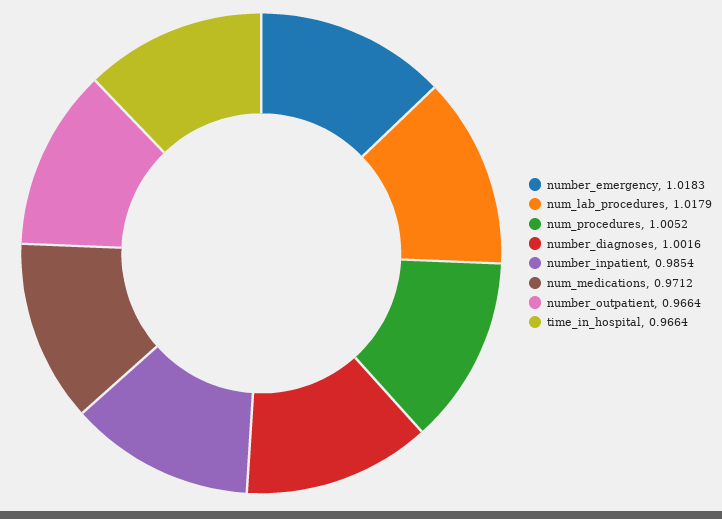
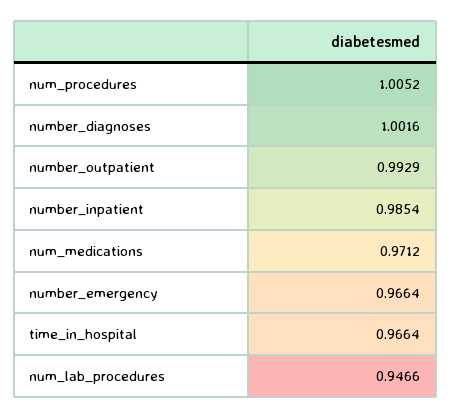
number_emergency: 1.0183 -> 0.9664
num_lab_procedures: 1.0179 -> 0.9466
number_outpatient: 0.9664 -> 0.9929

